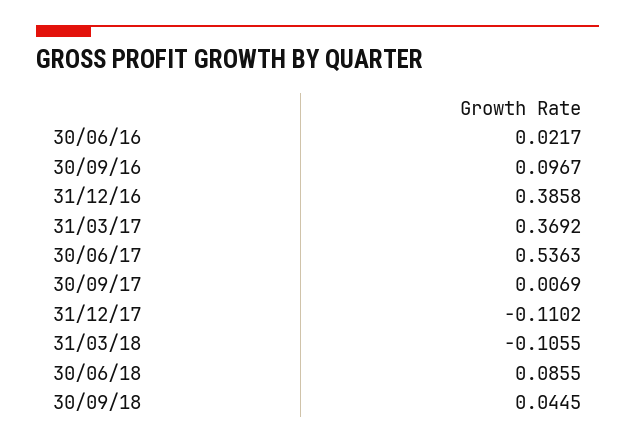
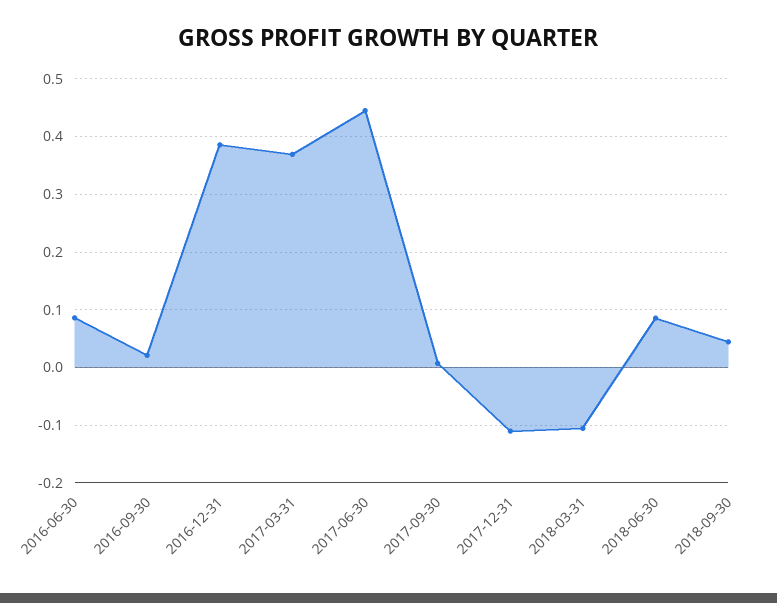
30/06/16: 0.0217 -> 0.08
30/09/16: 0.0967 -> 0.02
30/06/17: 0.5363 -> 0.44

